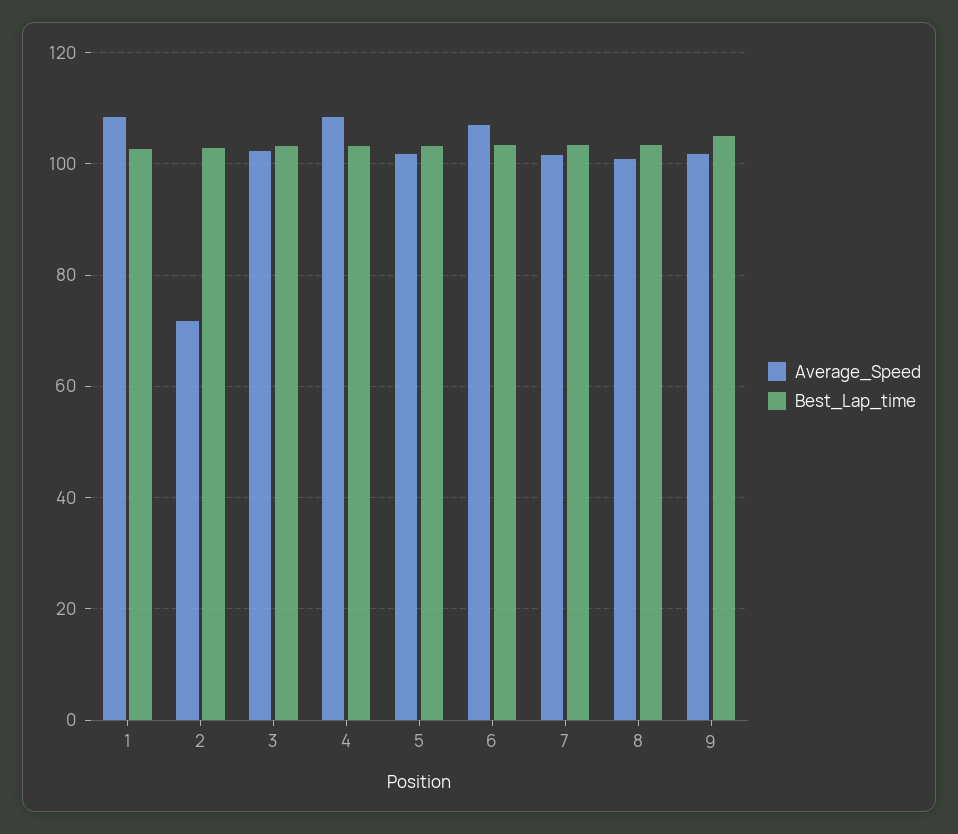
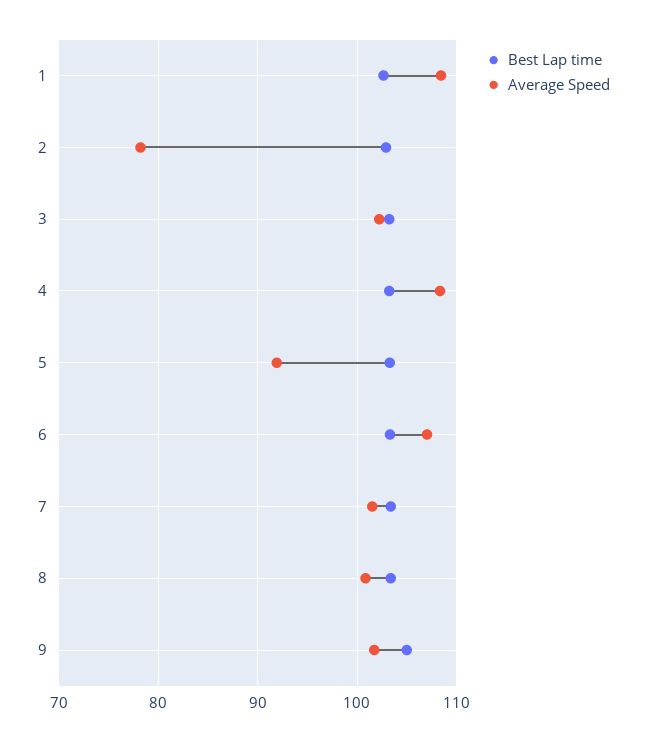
Average_Speed, 2: 72 -> 78
Average_Speed, 5: 102 -> 92

